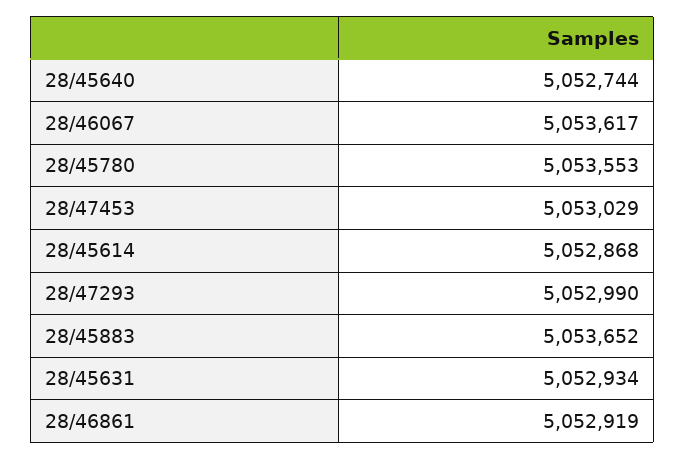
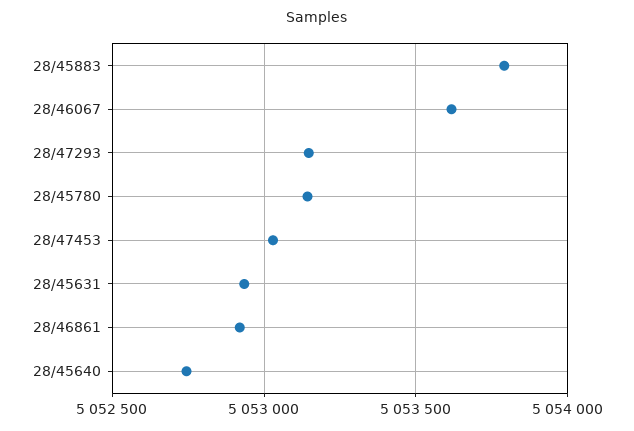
28/45780: 5053553 -> 5053150
28/45614: 5052868 -> none
28/47293: 5052990 -> 5053150
28/45883: 5053652 -> 5053800

